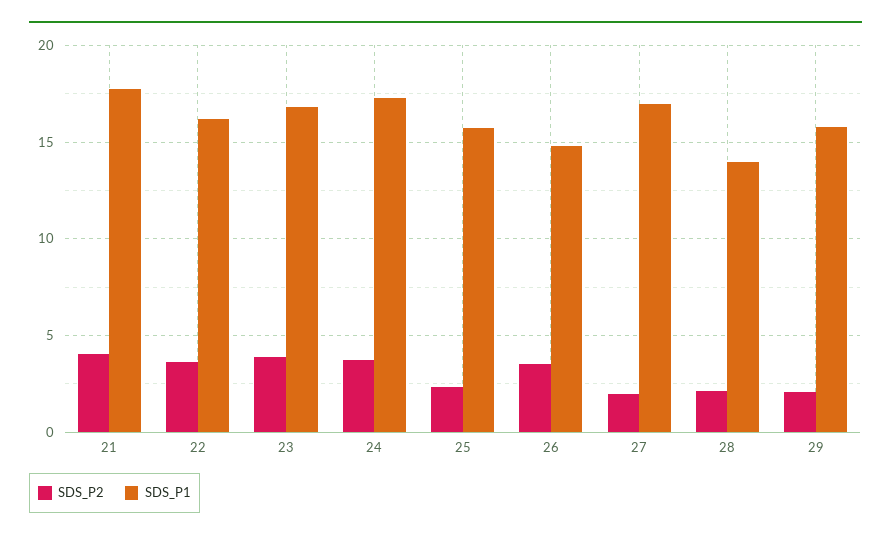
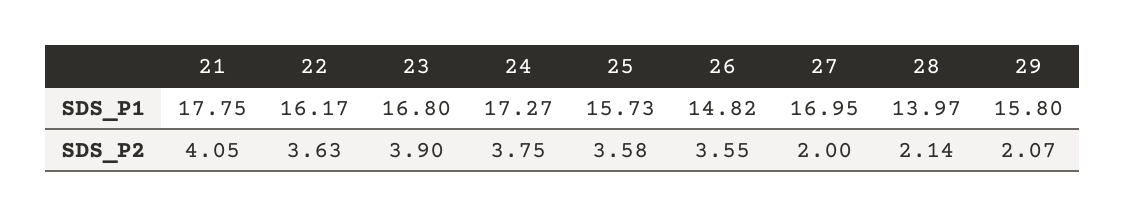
SDS_P2, 25: 2.5 -> 3.58

